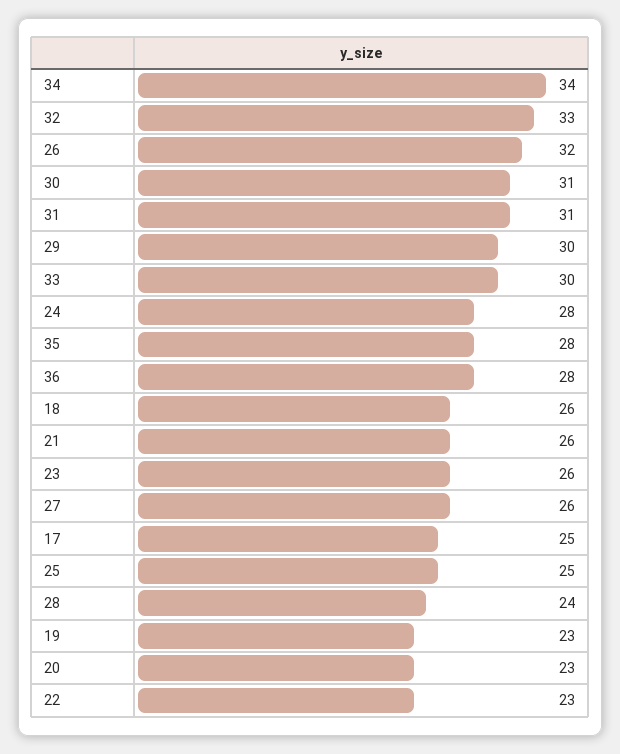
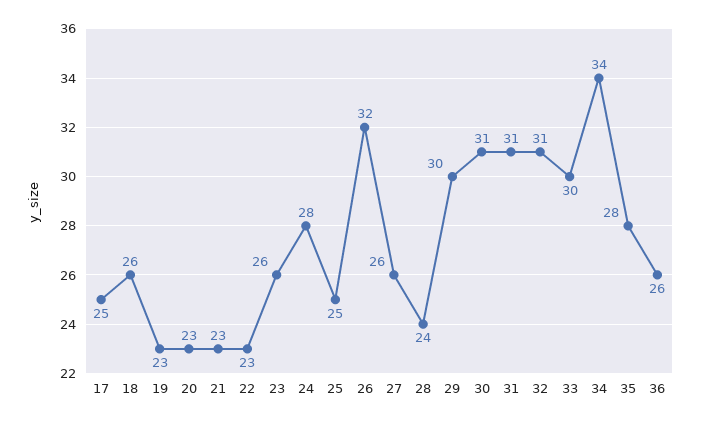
32: 33 -> 31
36: 28 -> 26
21: 26 -> 23

